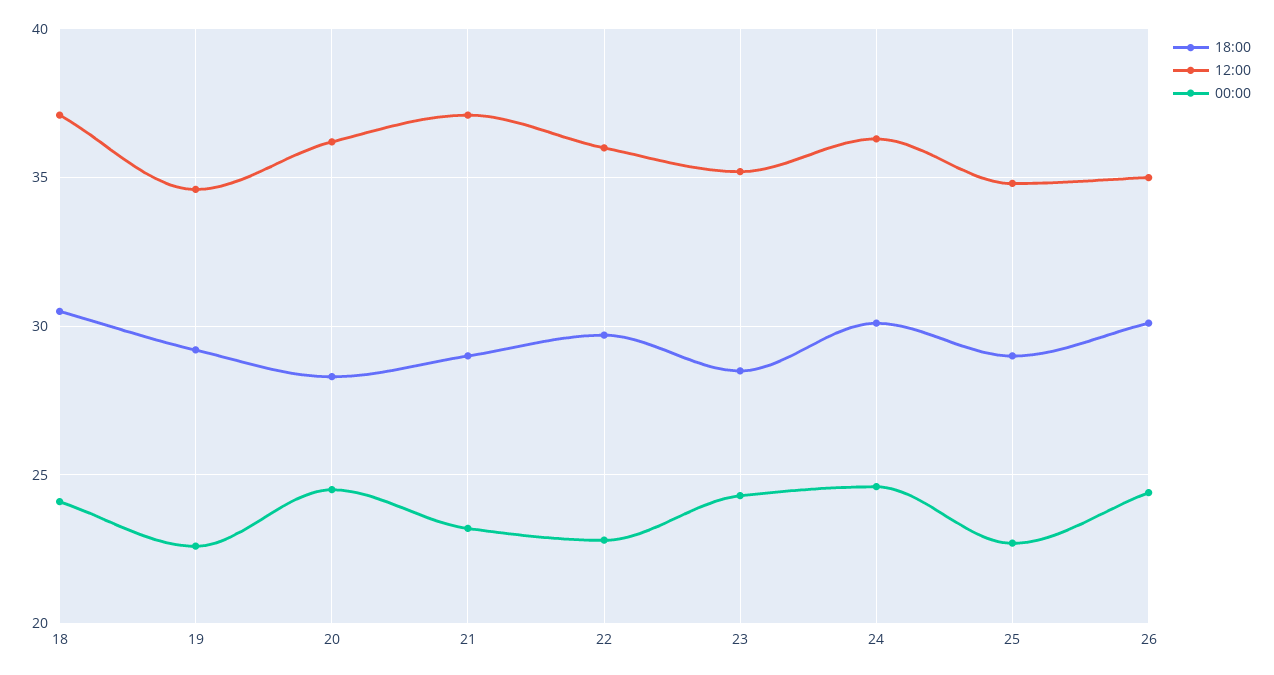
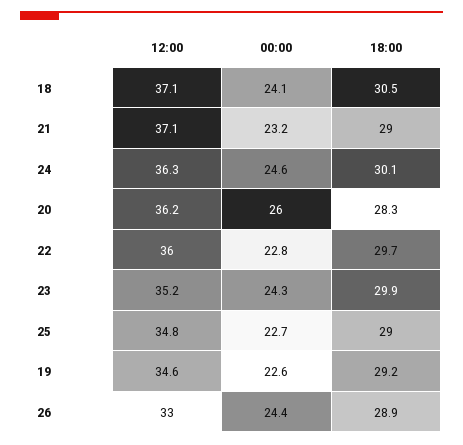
00:00, 20: 24.5 -> 26
18:00, 23: 28.5 -> 29.9
18:00, 26: 30 -> 28.9
12:00, 26: 35 -> 33

